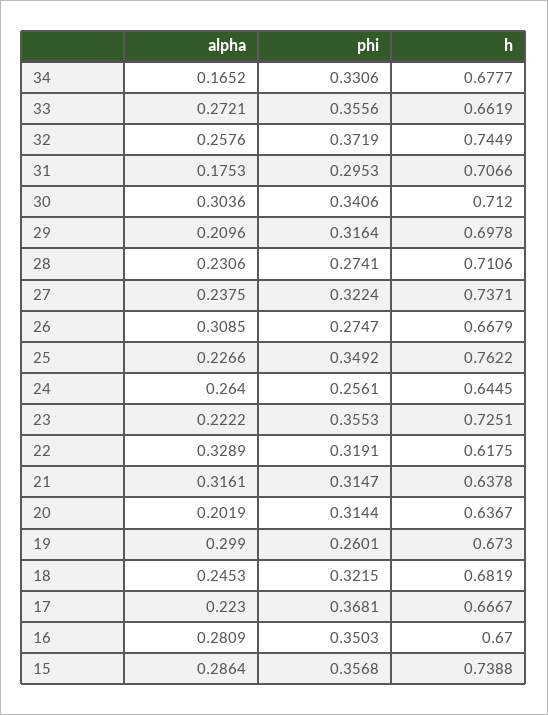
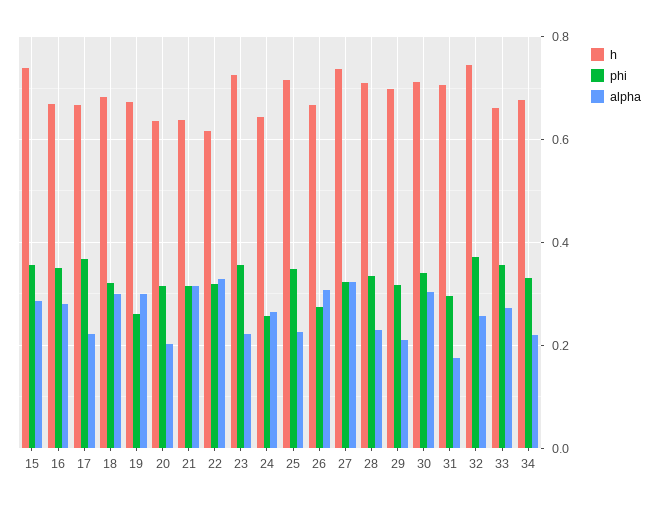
alpha, 34: 0.1652 -> 0.22
phi, 28: 0.2741 -> 0.34
alpha, 27: 0.2375 -> 0.32
h, 25: 0.7622 -> 0.72
alpha, 18: 0.2453 -> 0.3

